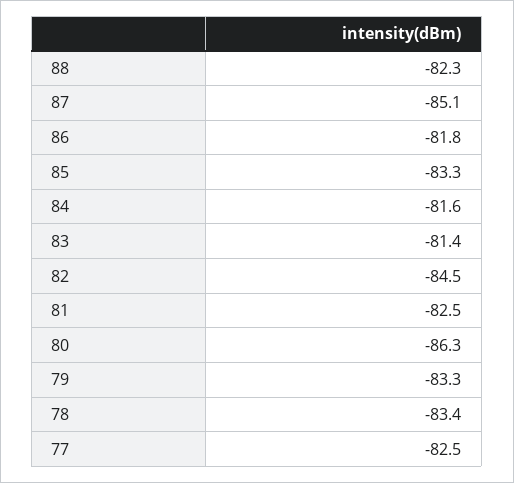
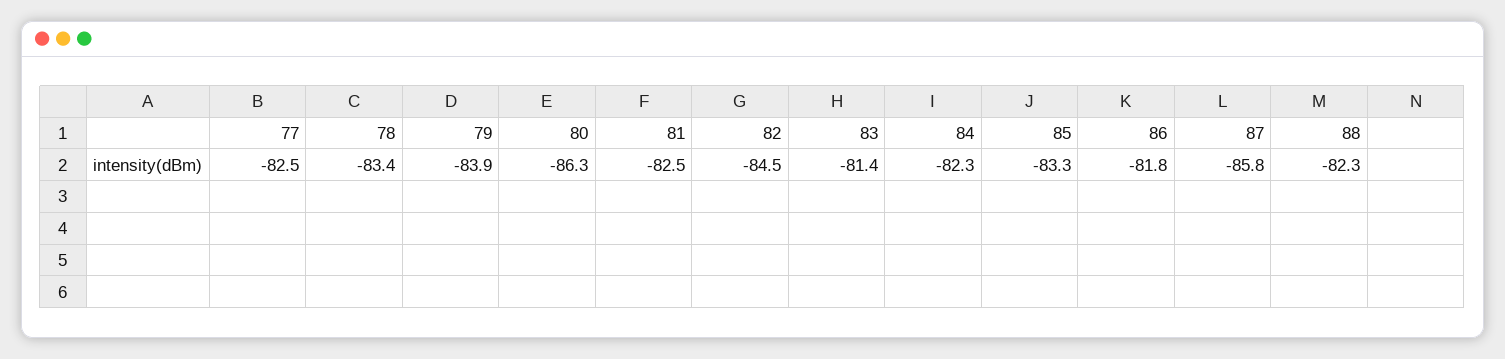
87: -85.1 -> -85.8
84: -81.6 -> -82.3
79: -83.3 -> -83.9

